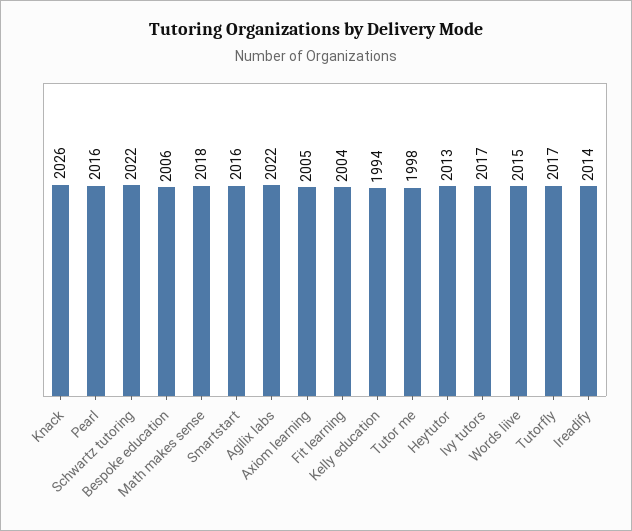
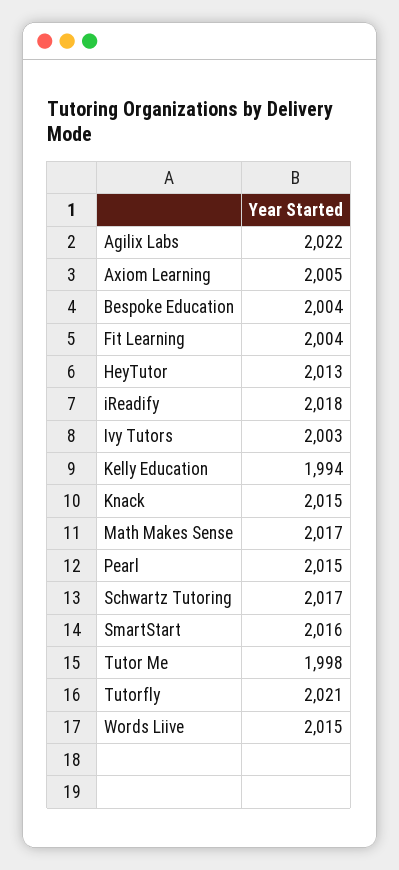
Knack: 2026 -> 2015
Pearl: 2016 -> 2015
Schwartz tutoring: 2022 -> 2017
Bespoke education: 2006 -> 2004
Math makes sense: 2018 -> 2017
Ivy tutors: 2017 -> 2003
Tutorfly: 2017 -> 2021
Ireadify: 2014 -> 2018

